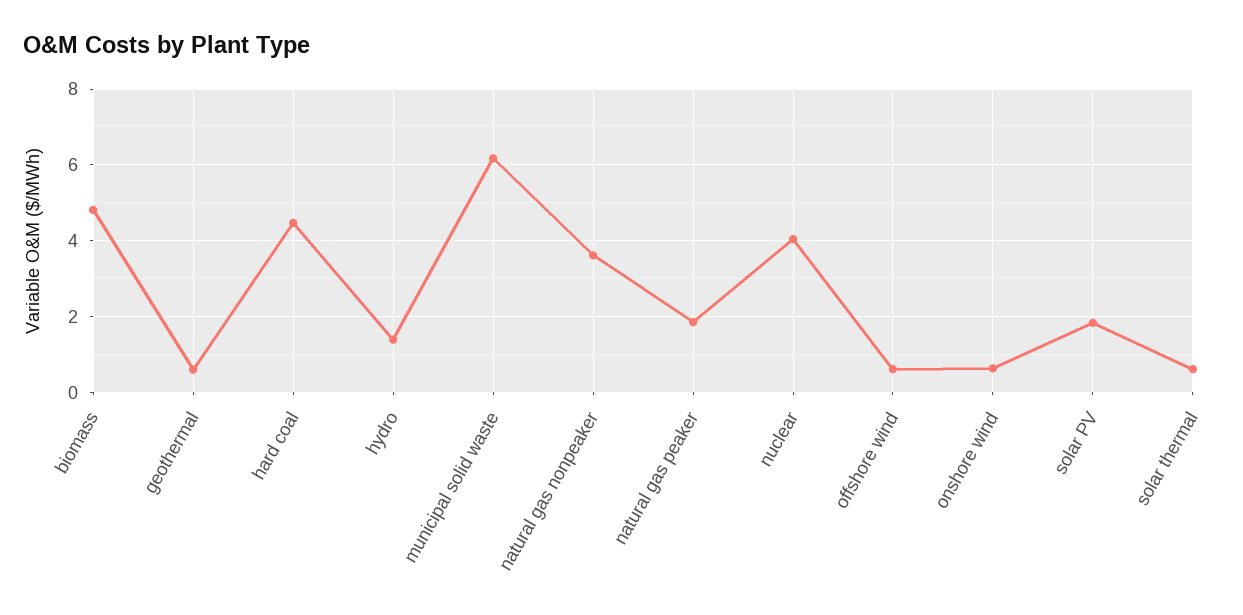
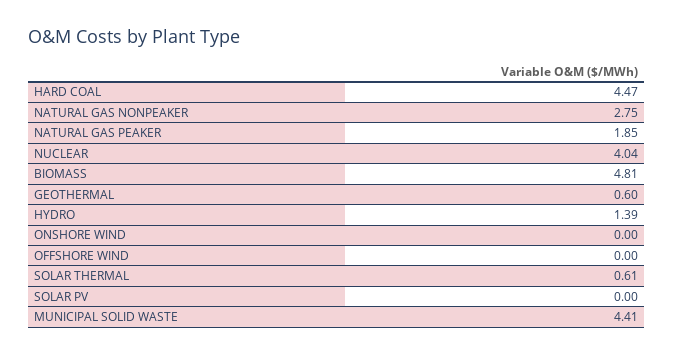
municipal solid waste: 6.2 -> 4.41
natural gas nonpeaker: 3.6 -> 2.75
offshore wind: 0.6 -> 0
onshore wind: 0.6 -> 0
solar PV: 1.8 -> 0

